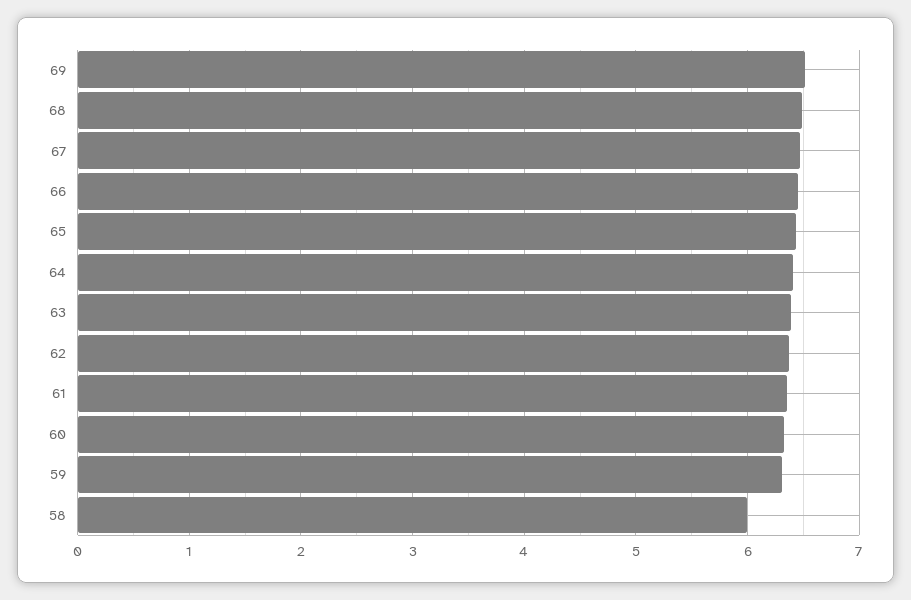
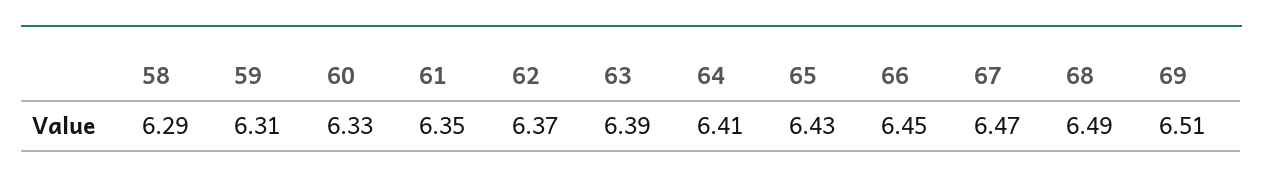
58: 6 -> 6.29

